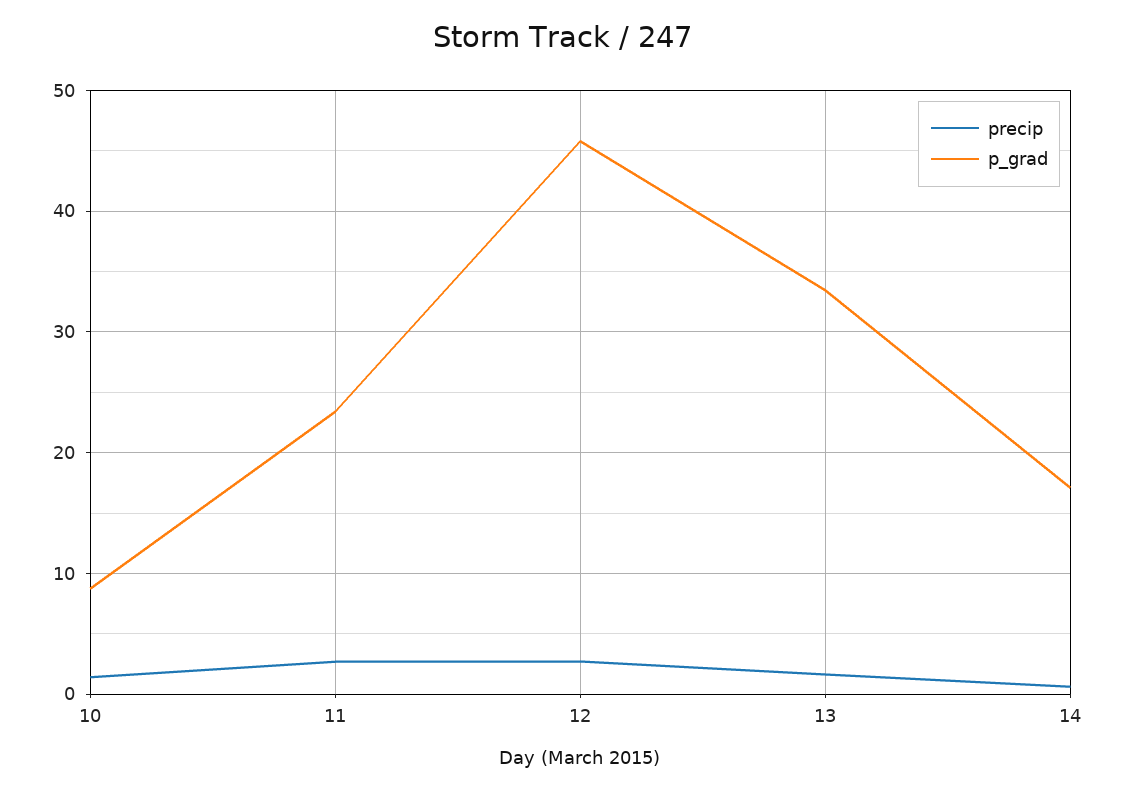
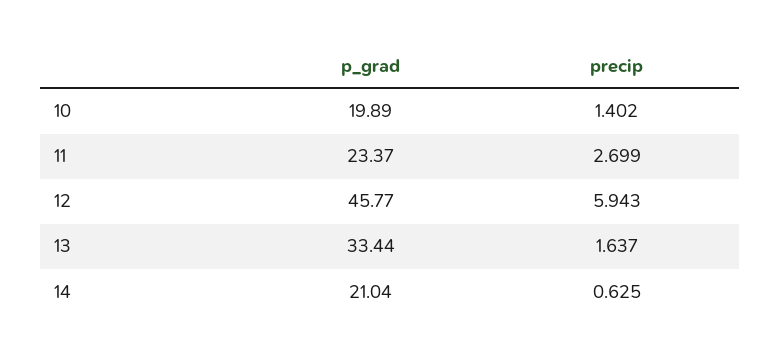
p_grad, 10: 9 -> 19.89
precip, 12: 3 -> 5.943
p_grad, 14: 17 -> 21.04

